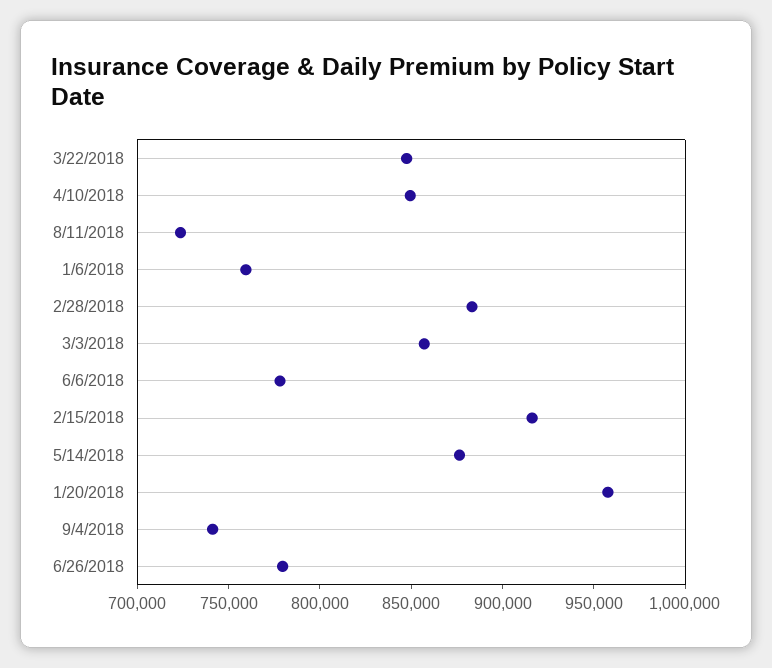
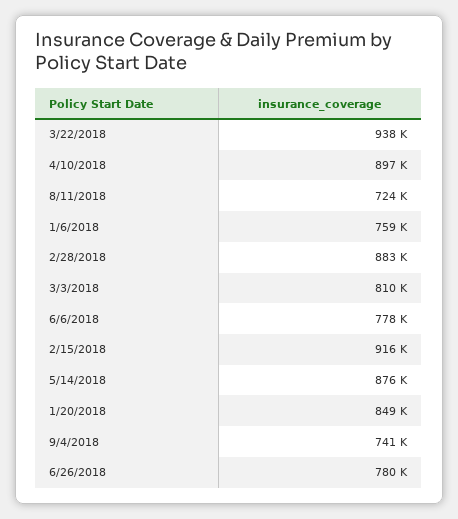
3/22/2018: 850000 -> 938000
4/10/2018: 850000 -> 897000
3/3/2018: 860000 -> 810000
1/20/2018: 960000 -> 849000

